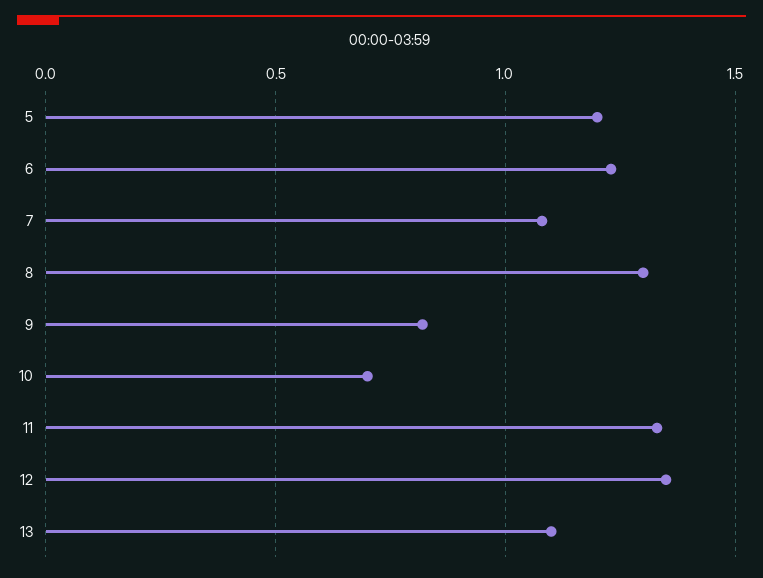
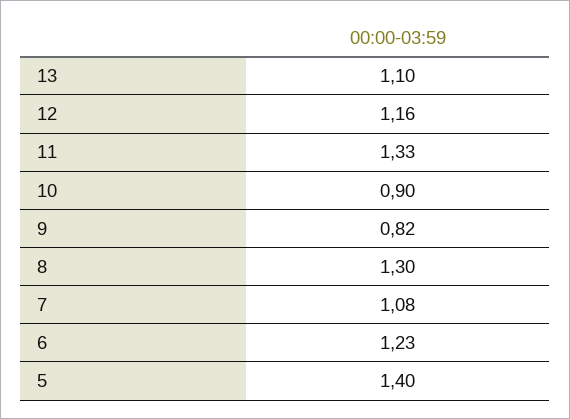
5: 1.2 -> 1.4
10: 0.7 -> 0.9
12: 1.35 -> 1.16

